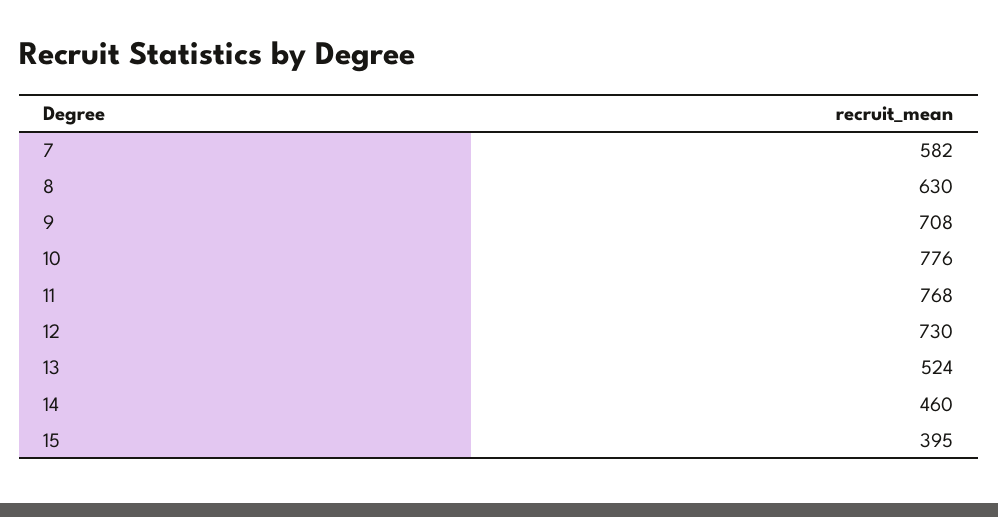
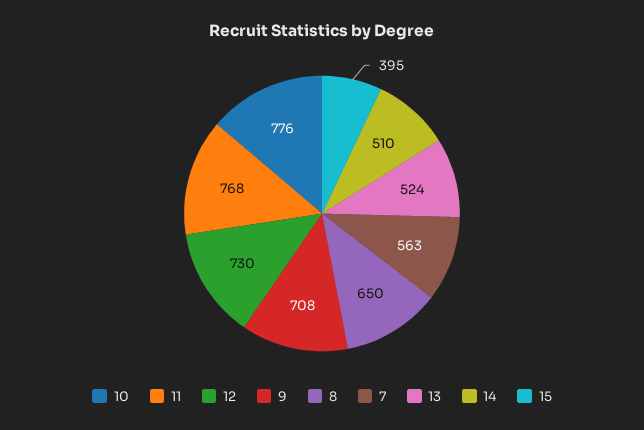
7: 582 -> 563
8: 630 -> 650
14: 460 -> 510

